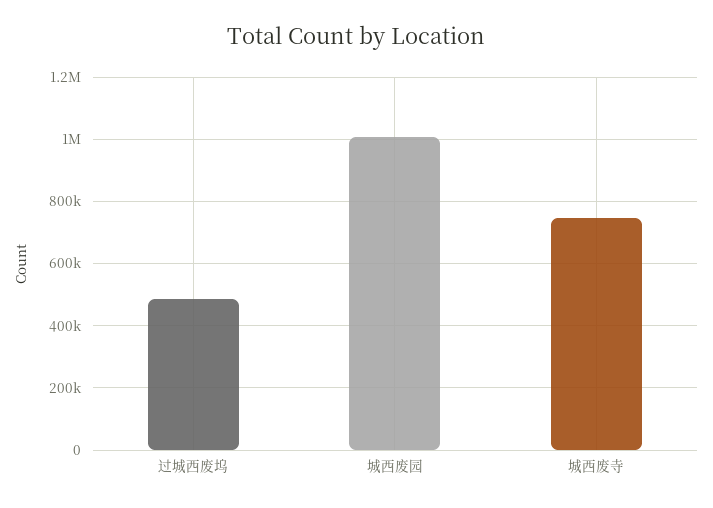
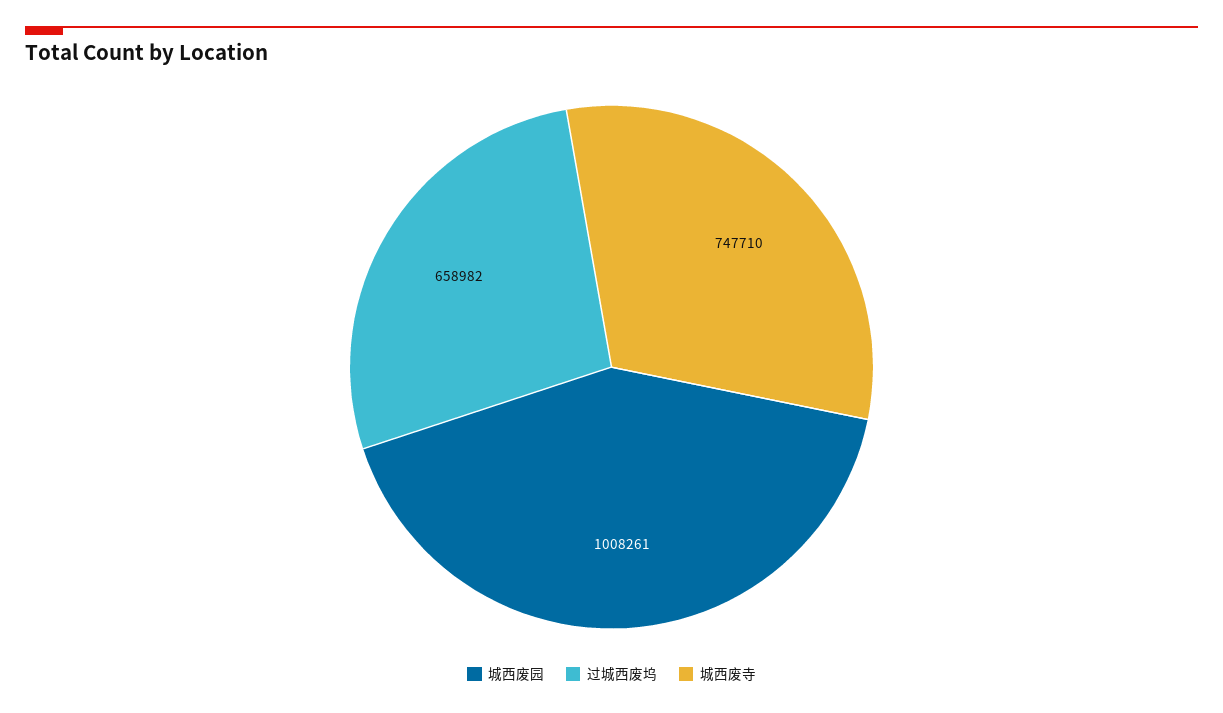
过城西废坞: 480000 -> 658982

